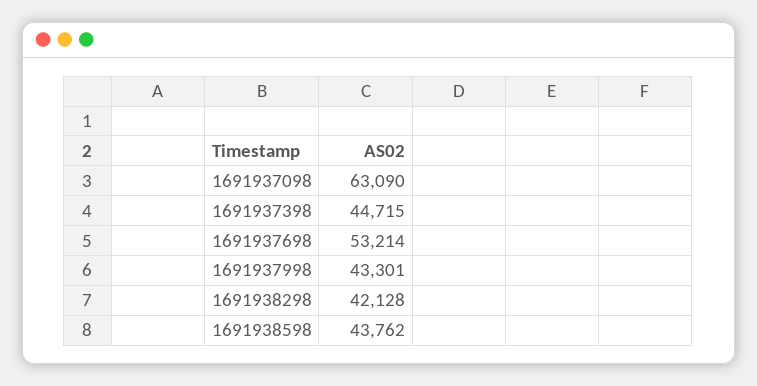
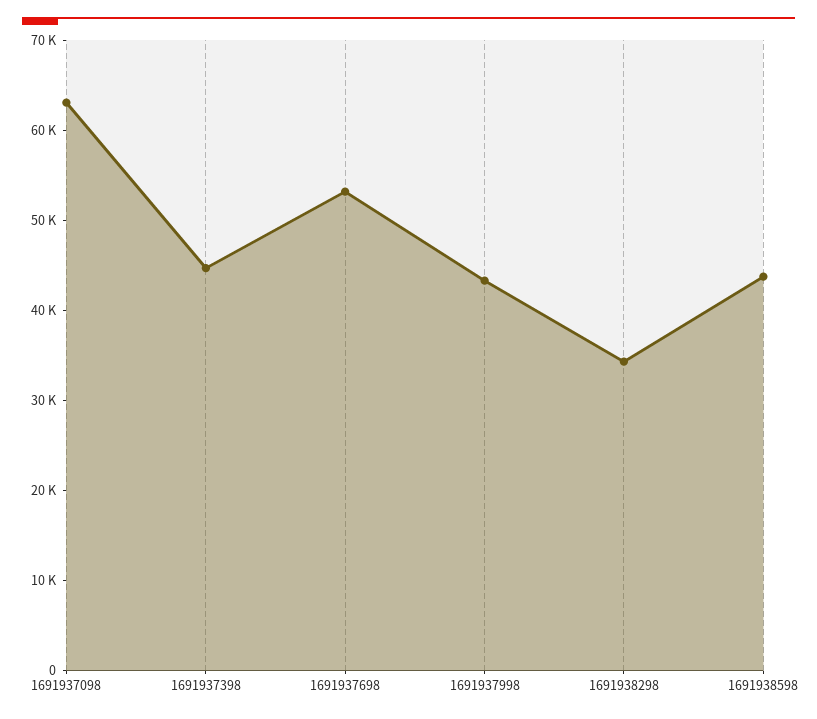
1691938298: 42128 -> 34000

